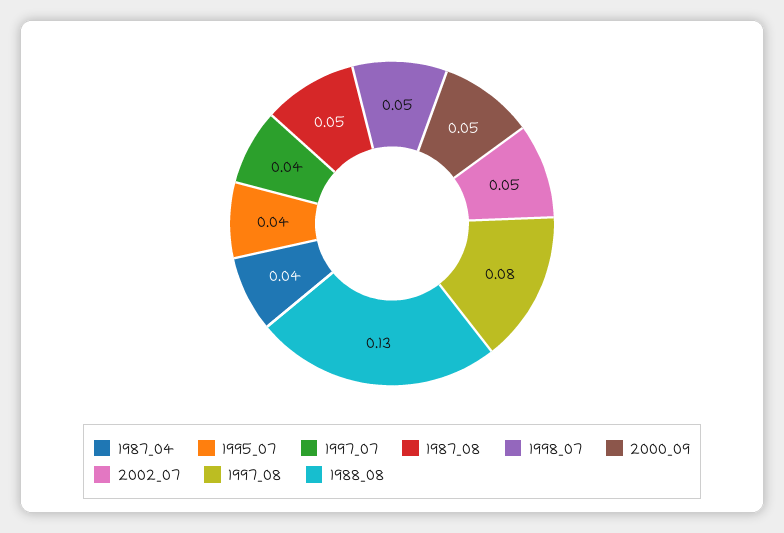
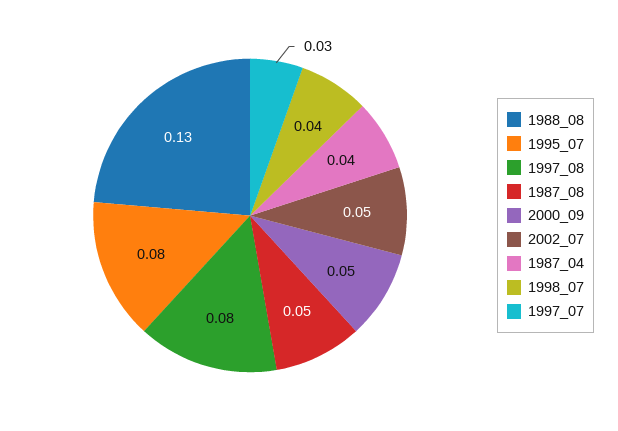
1995_07: 0.04 -> 0.08
1997_07: 0.04 -> 0.03
1998_07: 0.05 -> 0.04

